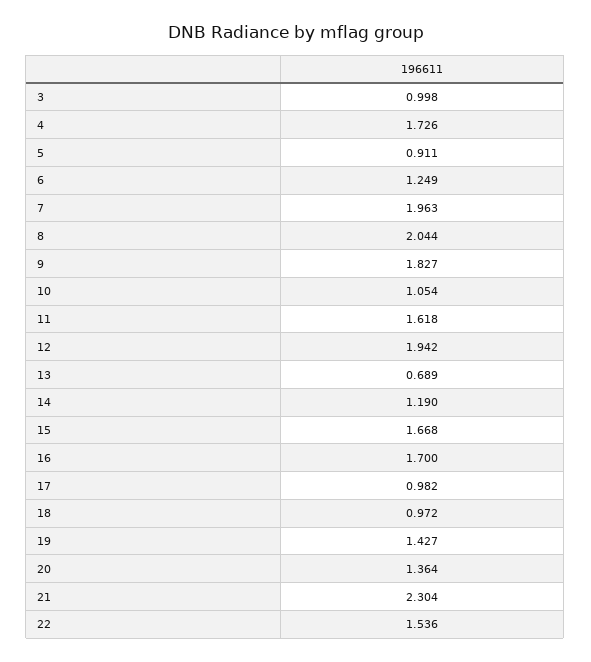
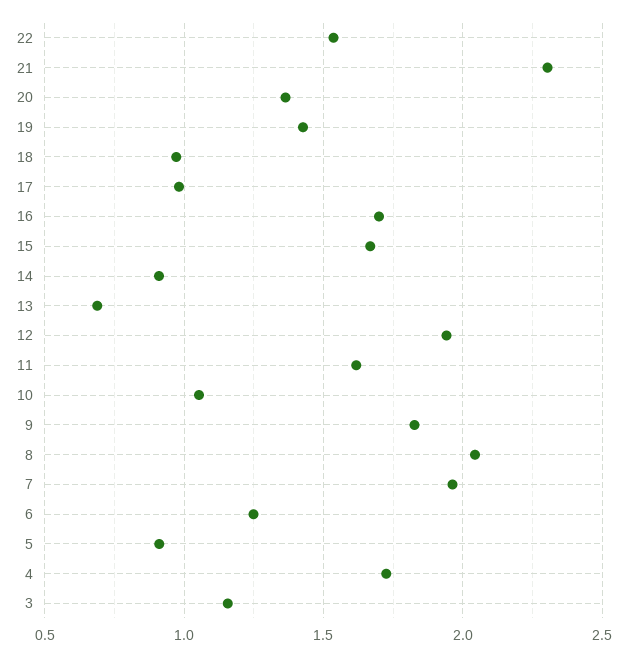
3: 0.998 -> 1.15
14: 1.19 -> 0.9

